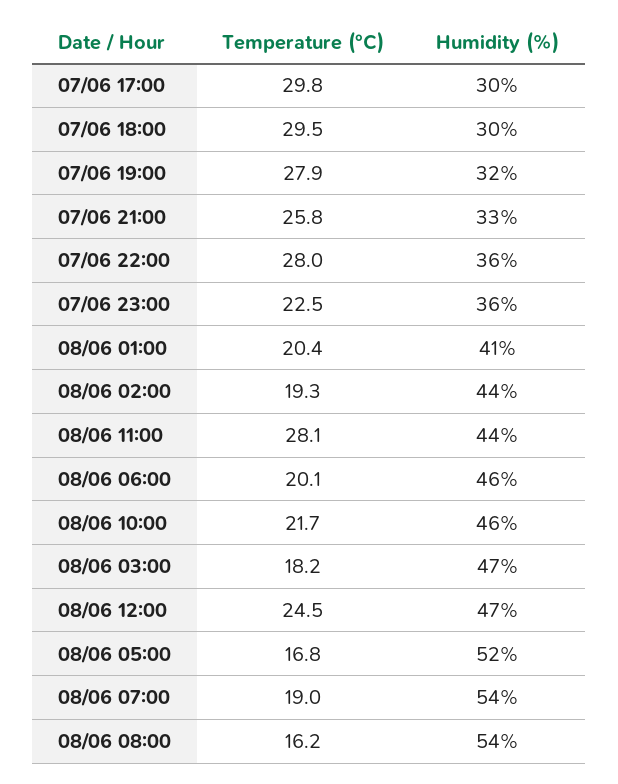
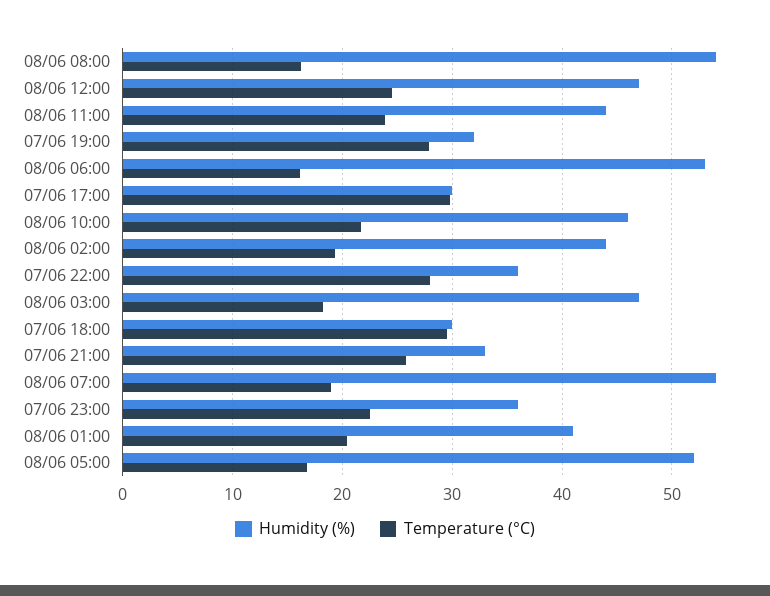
Temperature (°C), 08/06 11:00: 28.1 -> 24
Temperature (°C), 08/06 06:00: 20.1 -> 16
Humidity (%), 08/06 06:00: 46 -> 53

